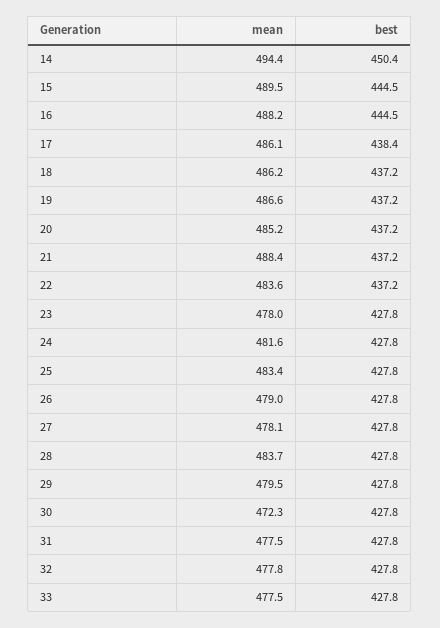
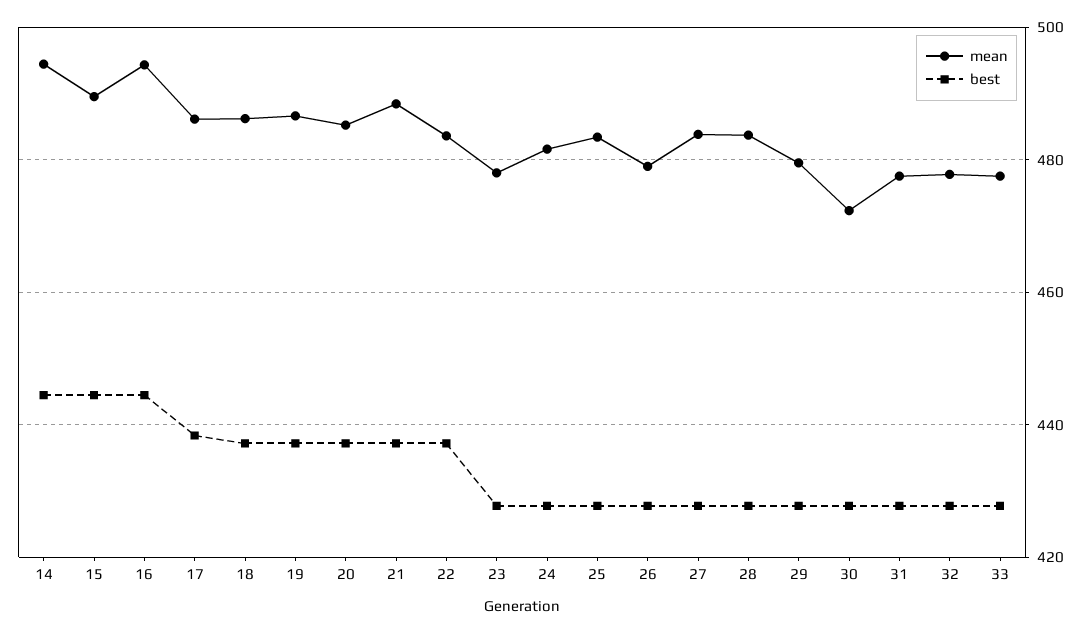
best, 14: 450.4 -> 444
mean, 16: 488.2 -> 494
mean, 27: 478.1 -> 484

